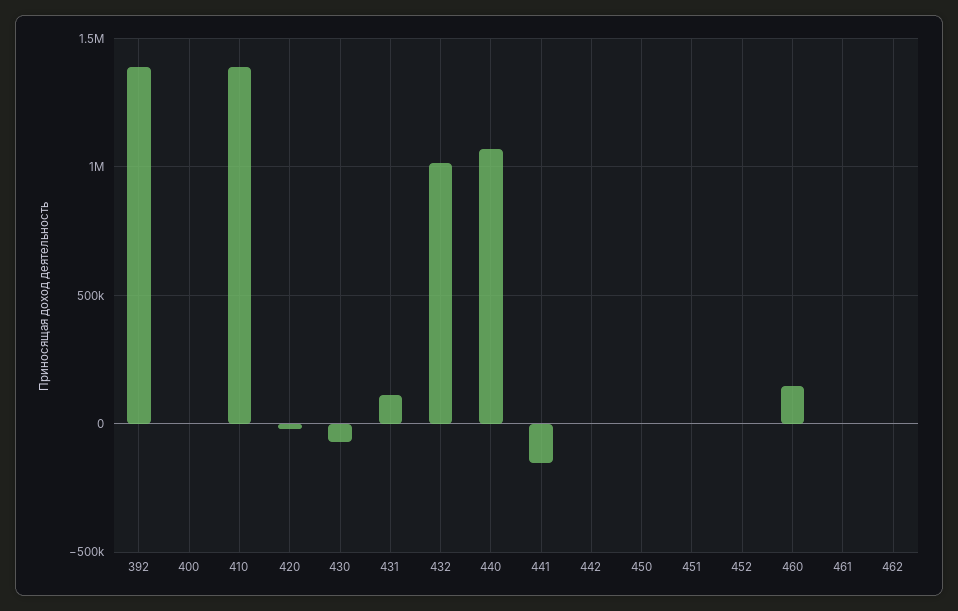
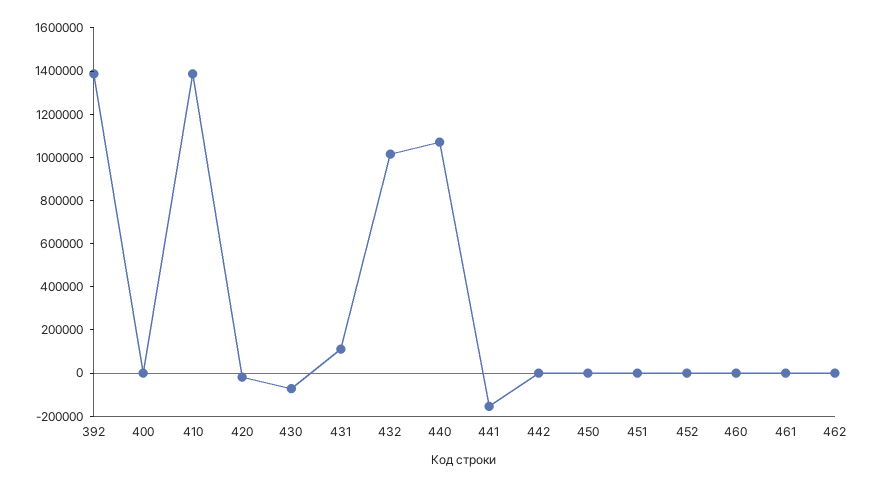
460: 150000 -> 0

